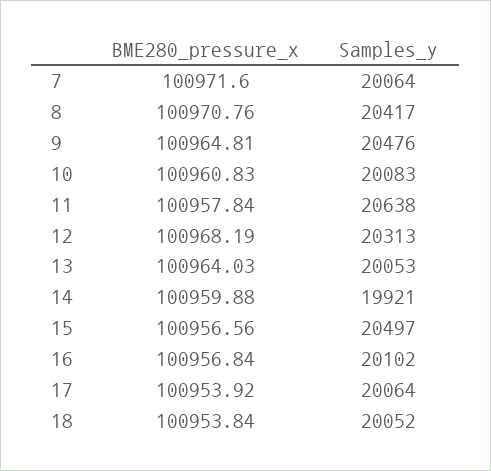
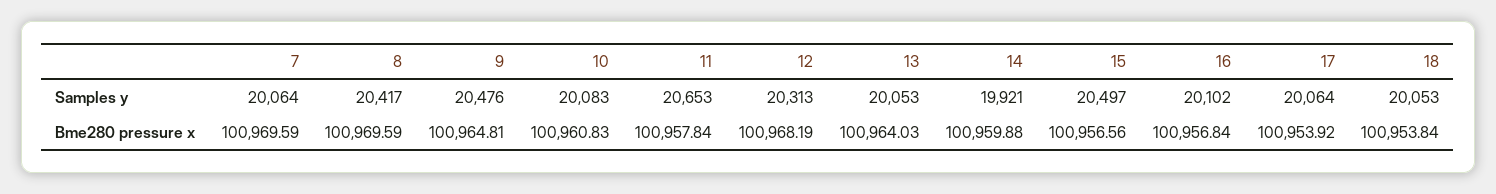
BME280_pressure_x, 7: 100971.6 -> 100969.59
BME280_pressure_x, 8: 100970.76 -> 100969.59
Samples_y, 11: 20638 -> 20653
Samples_y, 18: 20052 -> 20053

